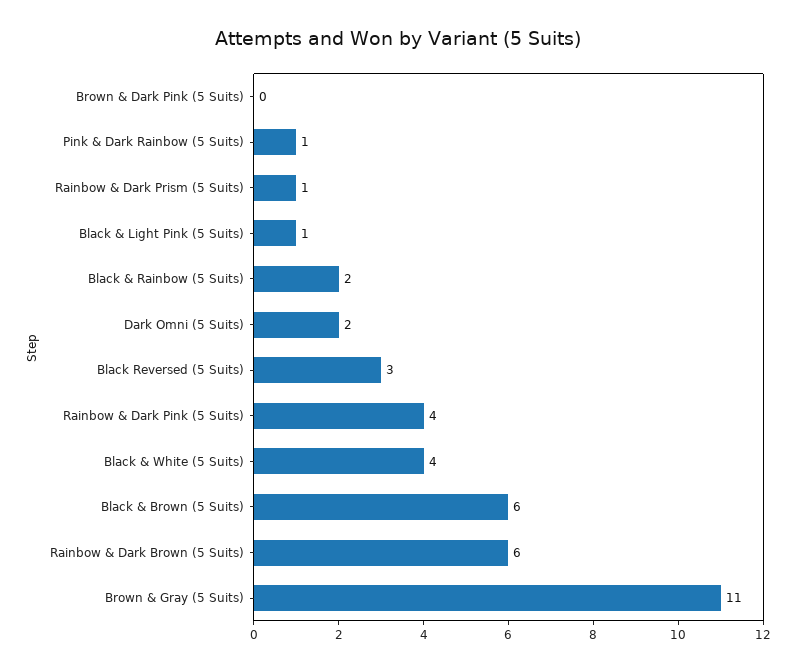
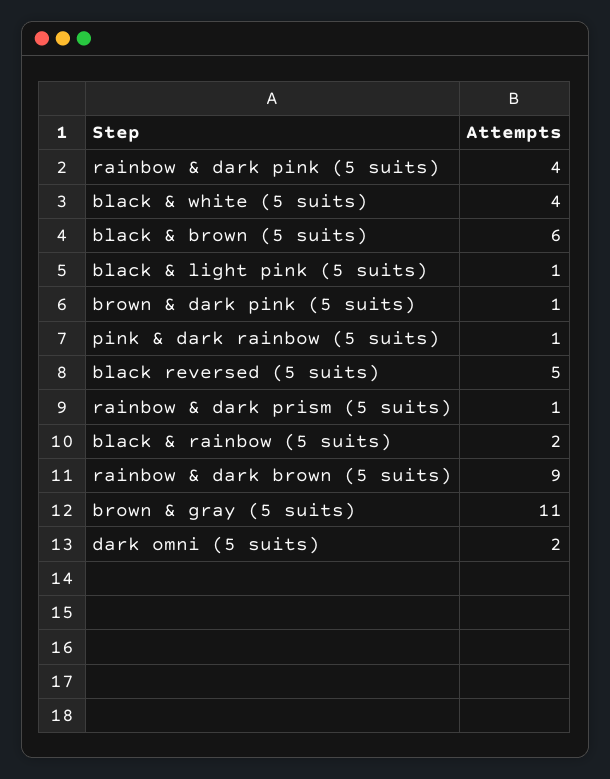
Brown & Dark Pink (5 Suits): 0 -> 1
Black Reversed (5 Suits): 3 -> 5
Rainbow & Dark Brown (5 Suits): 6 -> 9

